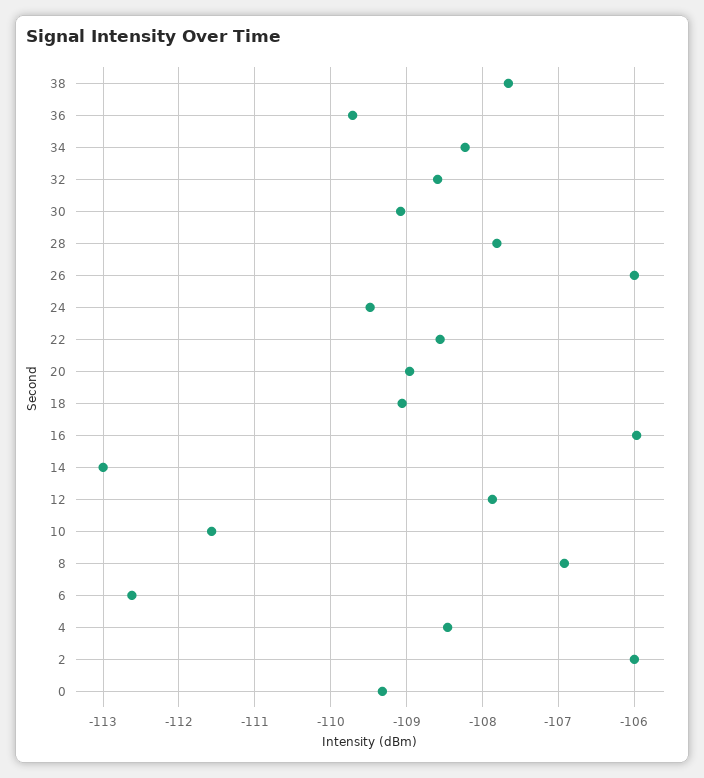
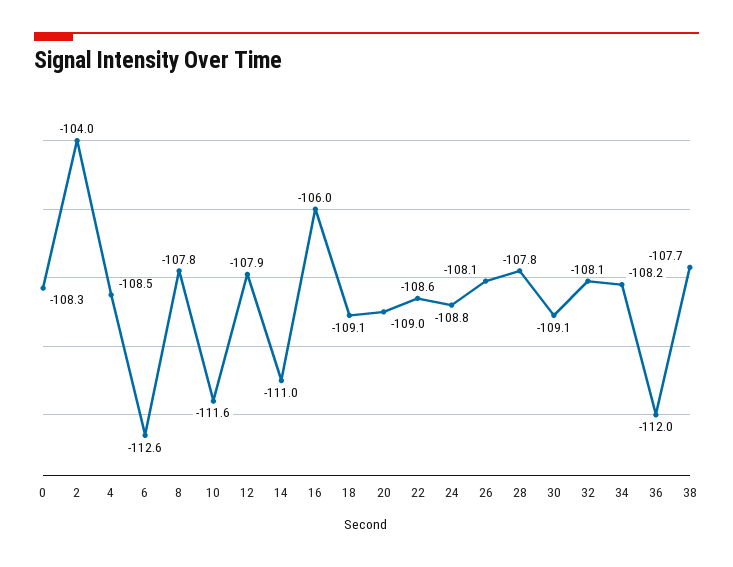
36: -109.7 -> -112
32: -108.6 -> -108.1
26: -106 -> -108.1
24: -109.5 -> -108.8
14: -113 -> -111
8: -106.9 -> -107.8
2: -106 -> -104
0: -109.3 -> -108.3

